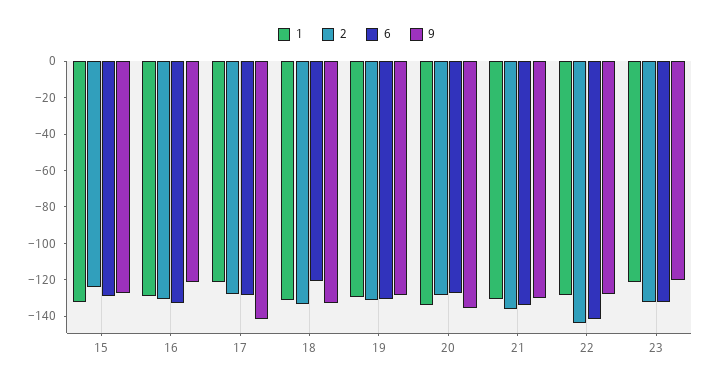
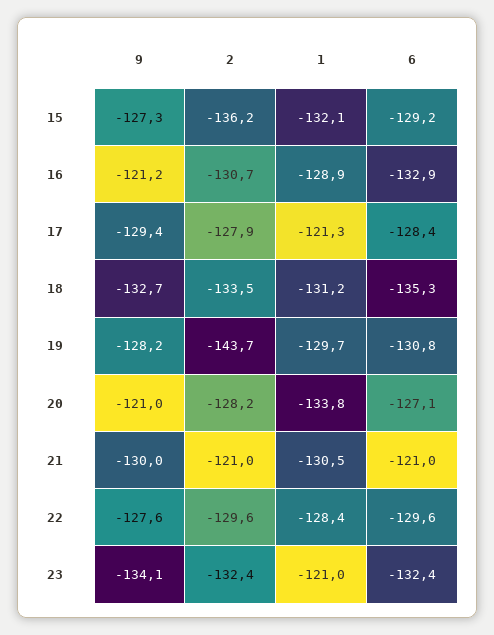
2, 15: -125 -> -136.2
9, 17: -140 -> -129.4
6, 18: -120 -> -135.3
2, 19: -130 -> -143.7
9, 20: -135 -> -121
2, 21: -135 -> -121
6, 21: -135 -> -121
2, 22: -145 -> -129.6
6, 22: -140 -> -129.6
9, 23: -120 -> -134.1

